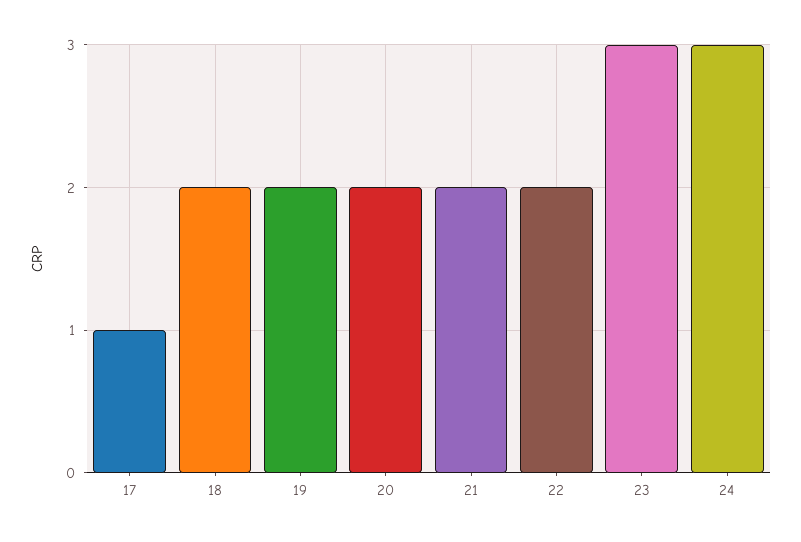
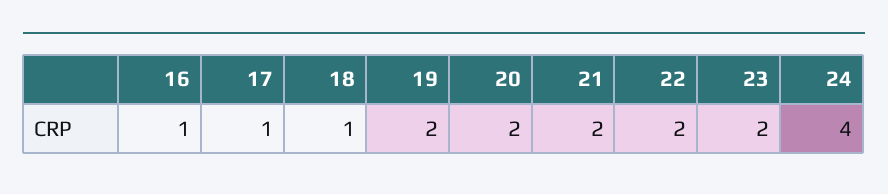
18: 2 -> 1
23: 3 -> 2
24: 3 -> 4
16: none -> 1

